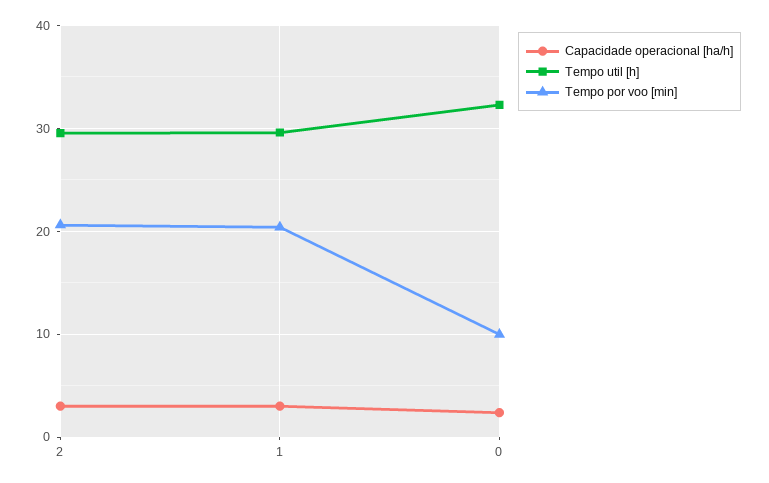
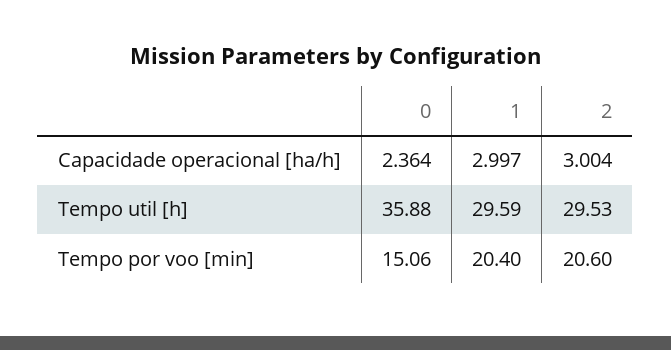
Tempo util [h], 0: 32 -> 35.88
Tempo por voo [min], 0: 10 -> 15.06

